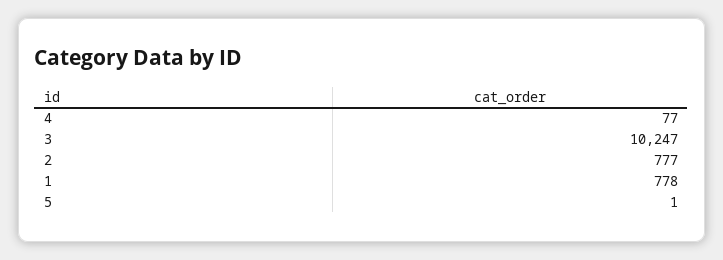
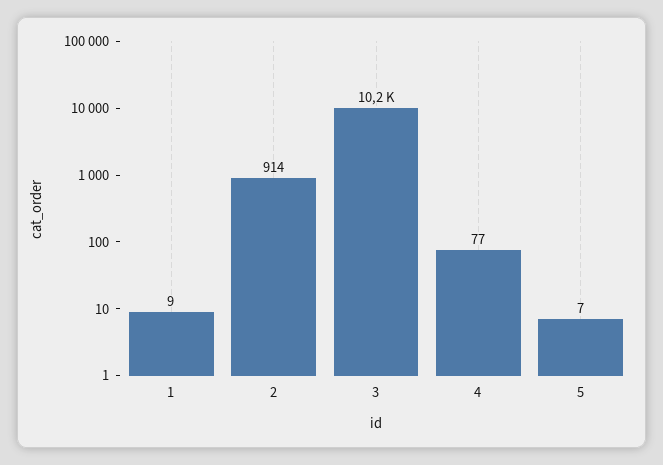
2: 777 -> 914
1: 778 -> 9
5: 1 -> 7

